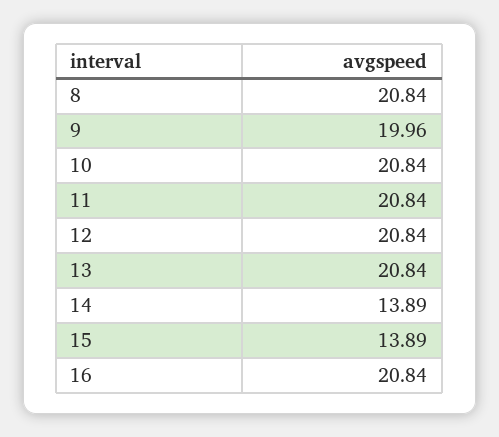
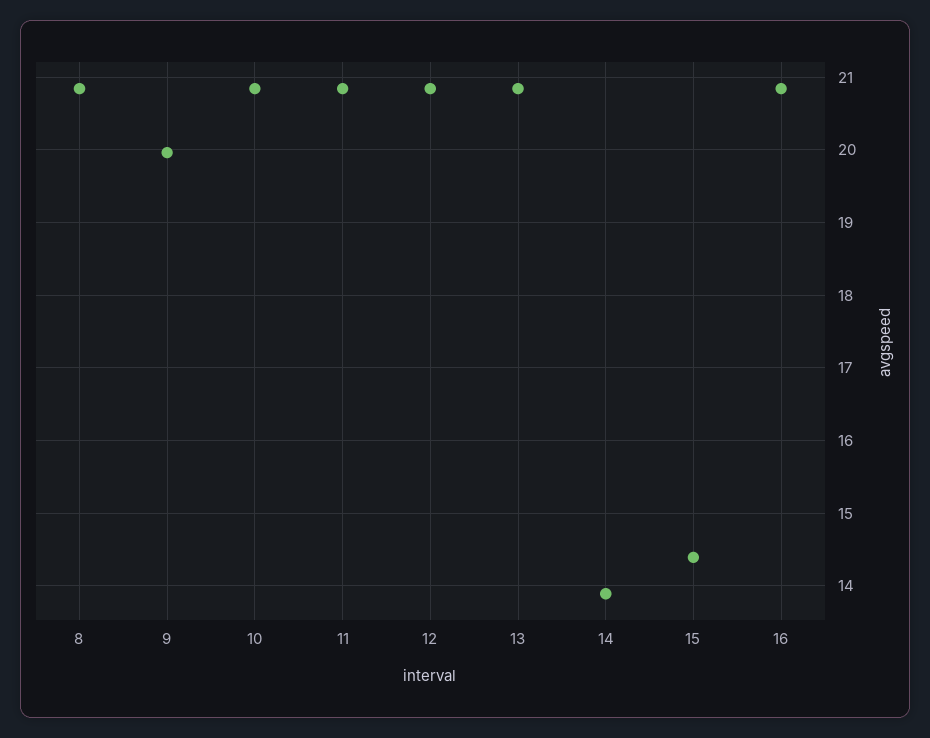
15: 13.89 -> 14.4

